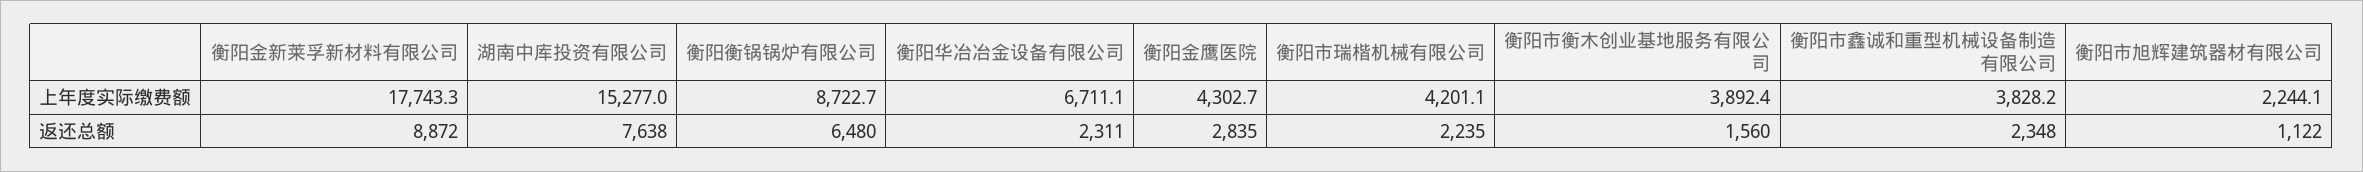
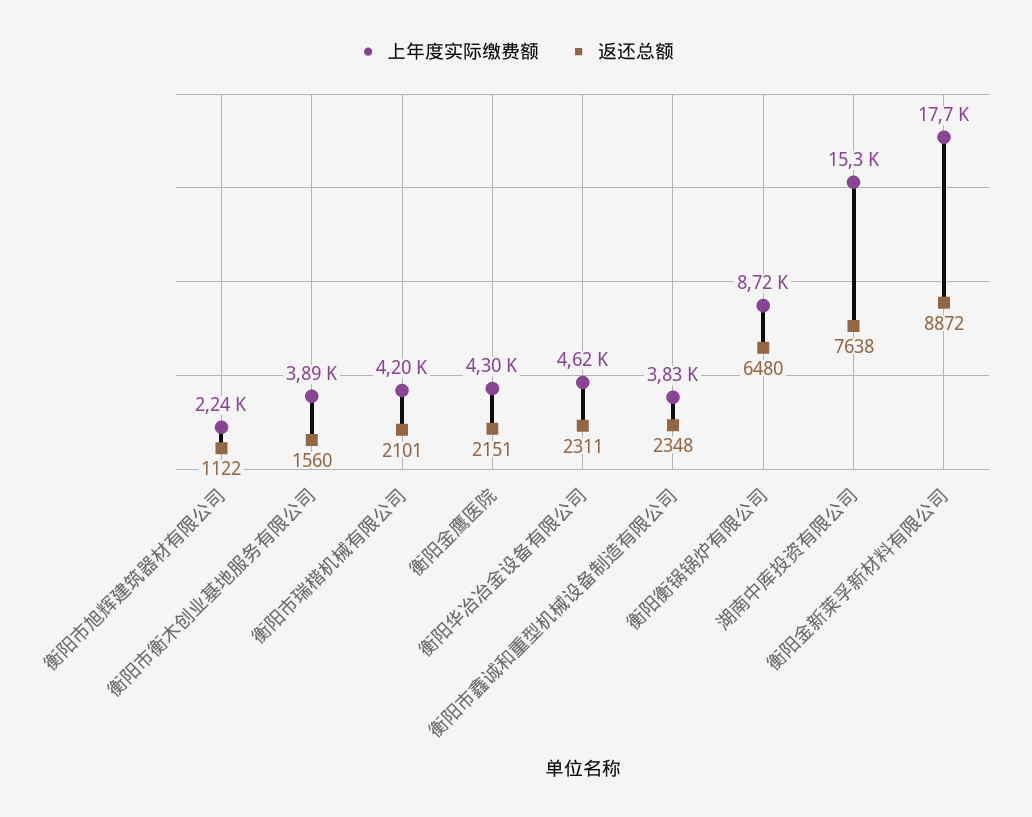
上年度实际缴费额, 衡阳华冶冶金设备有限公司: 6711.1 -> 4620
返还总额, 衡阳金鹰医院: 2835 -> 2151
返还总额, 衡阳市瑞楷机械有限公司: 2235 -> 2101

